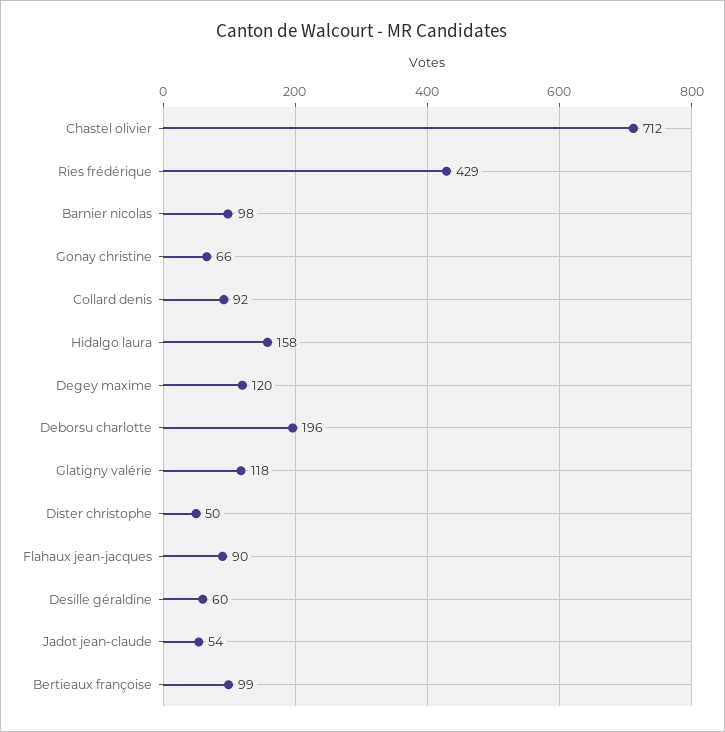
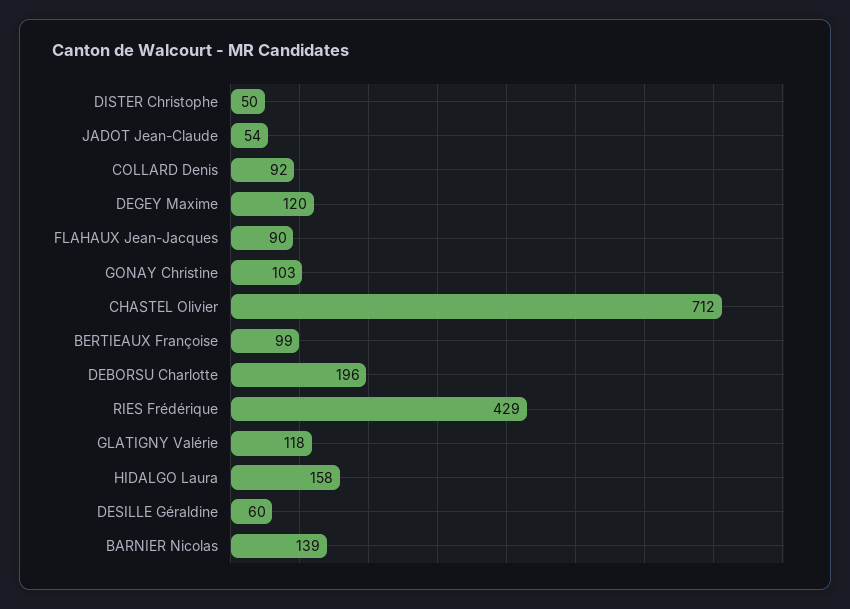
Barnier nicolas: 98 -> 139
Gonay christine: 66 -> 103

